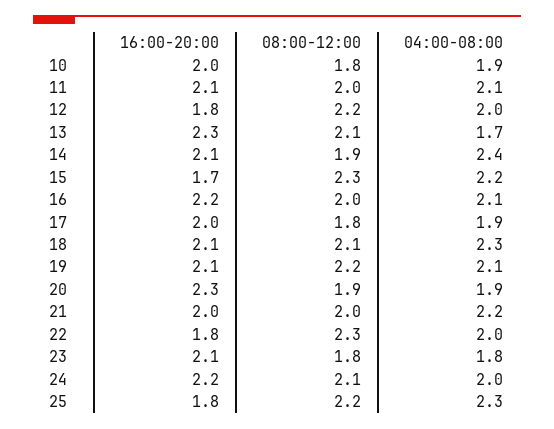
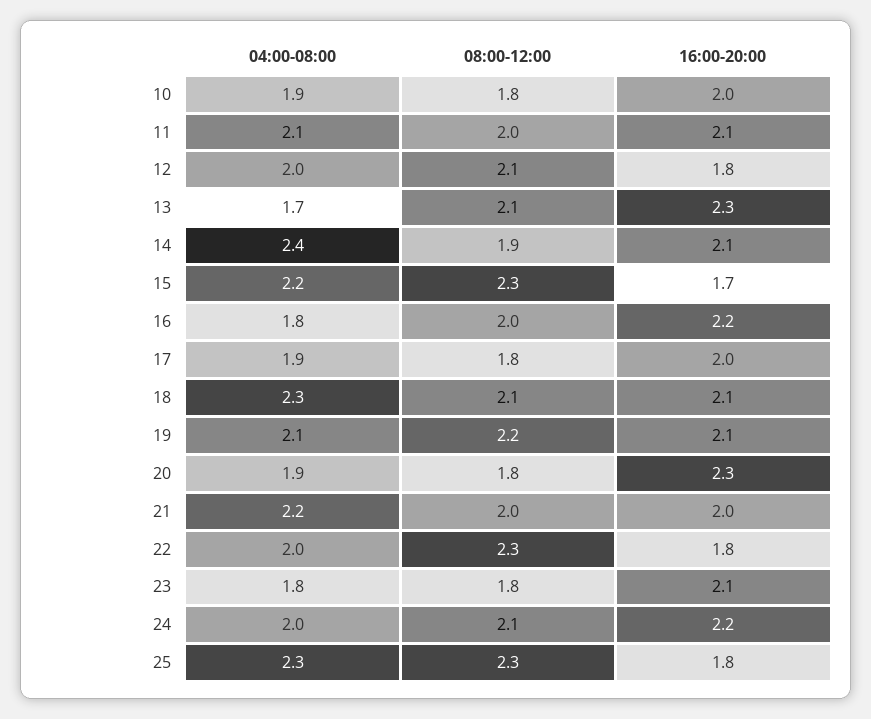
08:00-12:00, 12: 2.2 -> 2.1
04:00-08:00, 16: 2.1 -> 1.8
08:00-12:00, 20: 1.9 -> 1.8
08:00-12:00, 25: 2.2 -> 2.3

